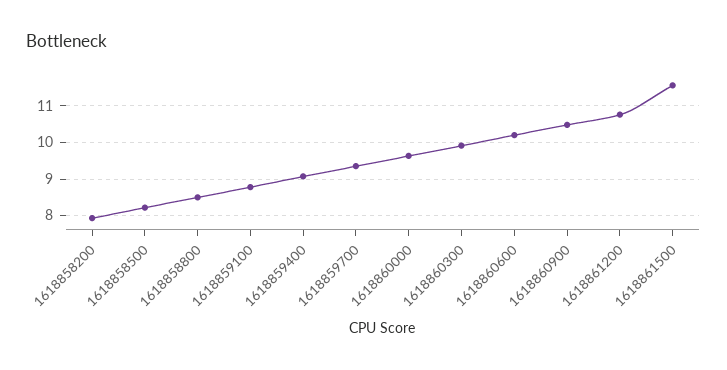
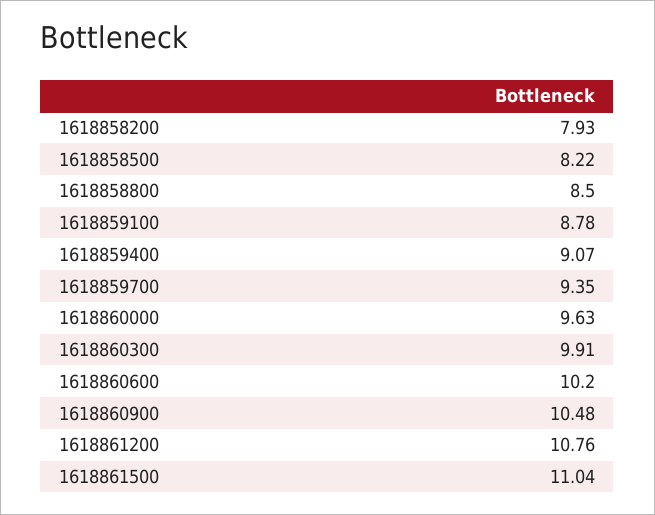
1618861500: 11.6 -> 11.04

